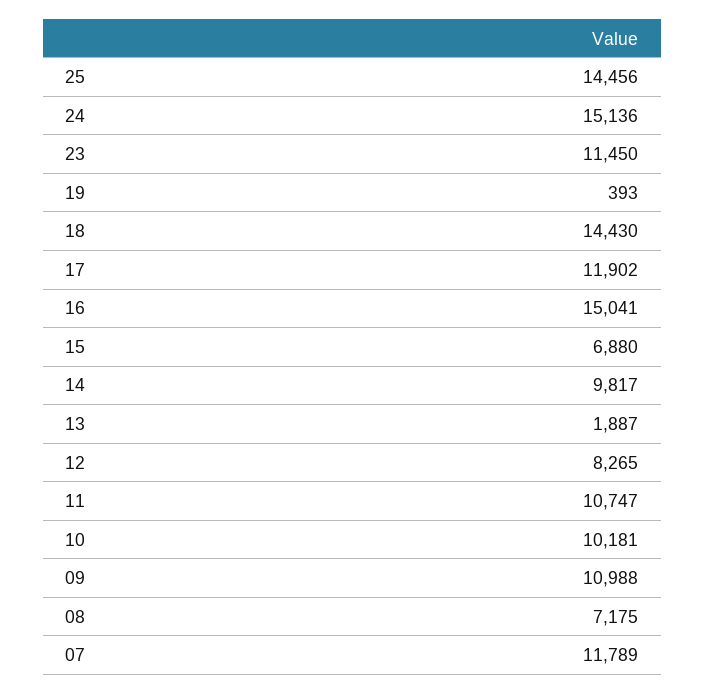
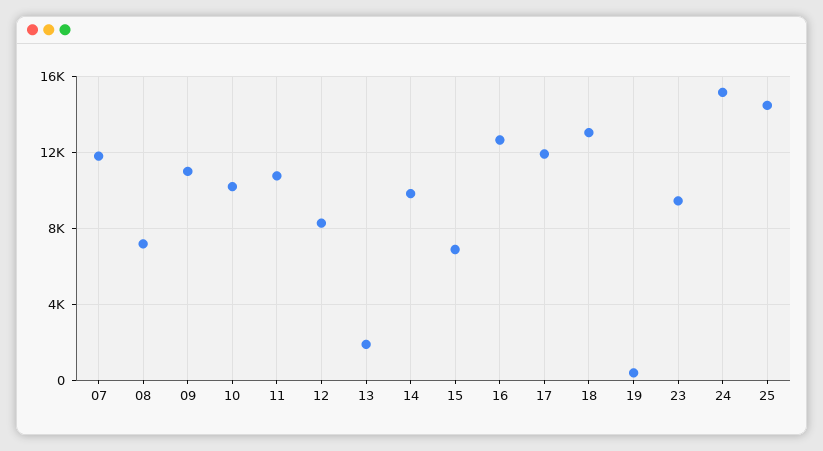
23: 11450 -> 9500
18: 14430 -> 13000
16: 15041 -> 12500

